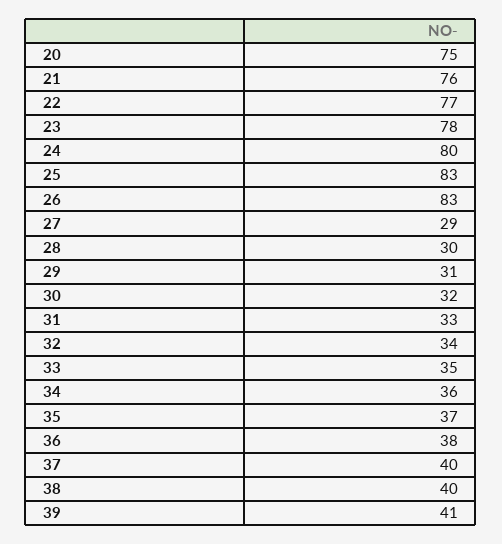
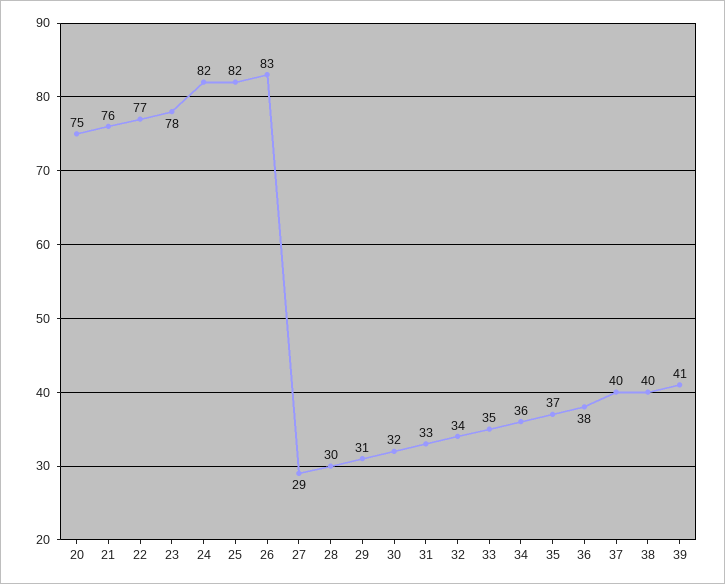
24: 80 -> 82
25: 83 -> 82

